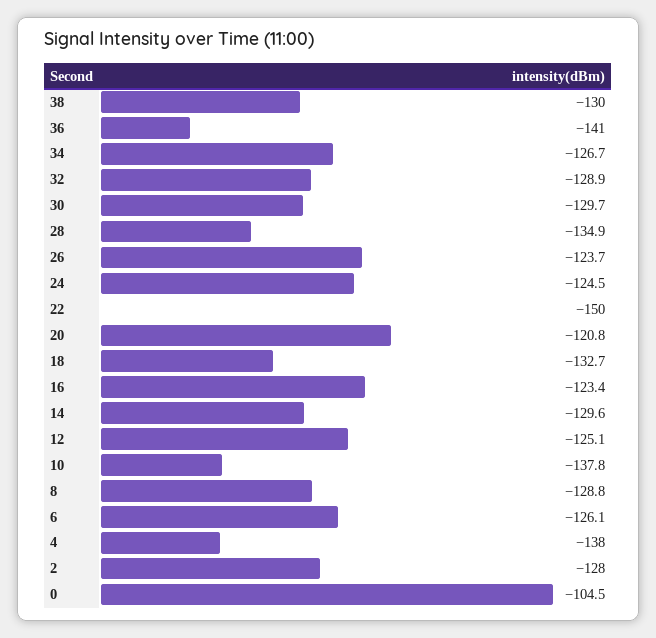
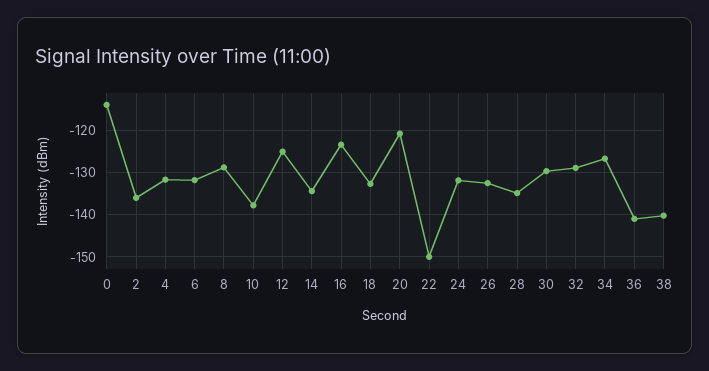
38: -130 -> -140
26: -123.7 -> -132
24: -124.5 -> -132
14: -129.6 -> -134
6: -126.1 -> -132
4: -138 -> -132
2: -128 -> -136
0: -104.5 -> -114

